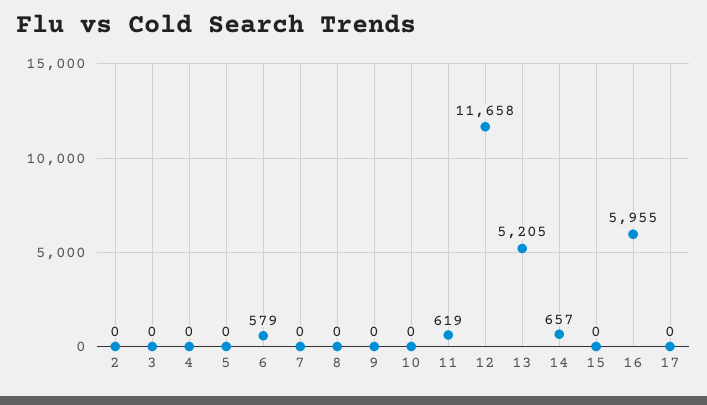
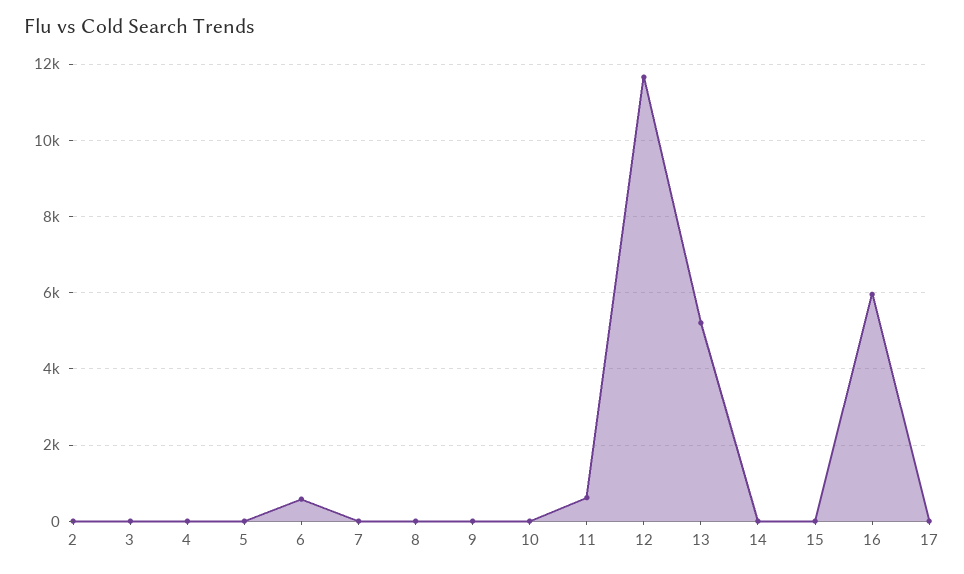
14: 657 -> 0

